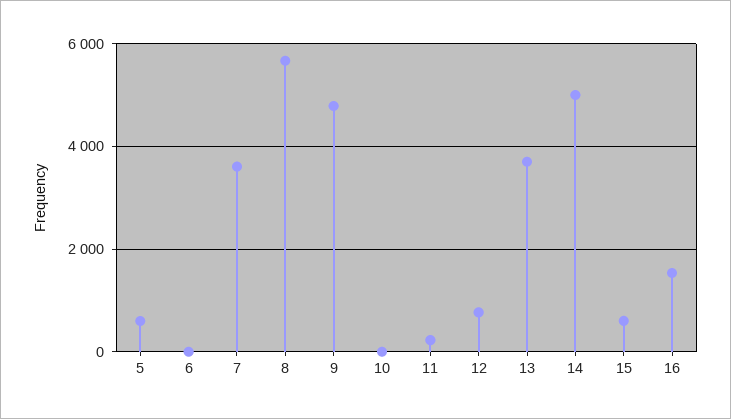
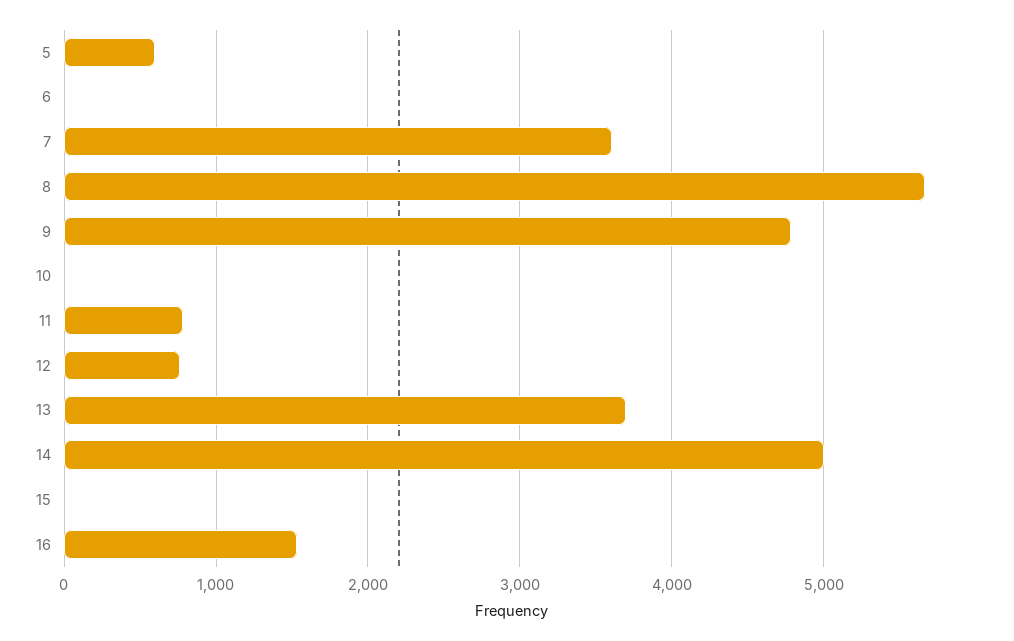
11: 200 -> 800
15: 600 -> 0

